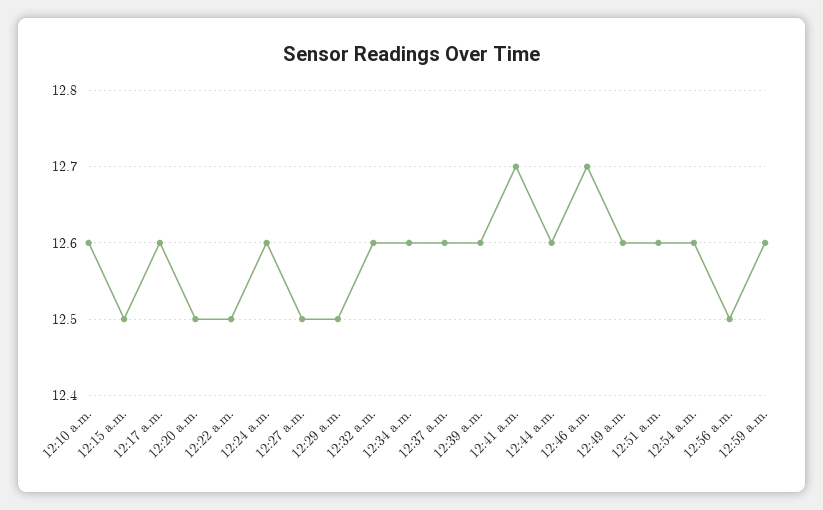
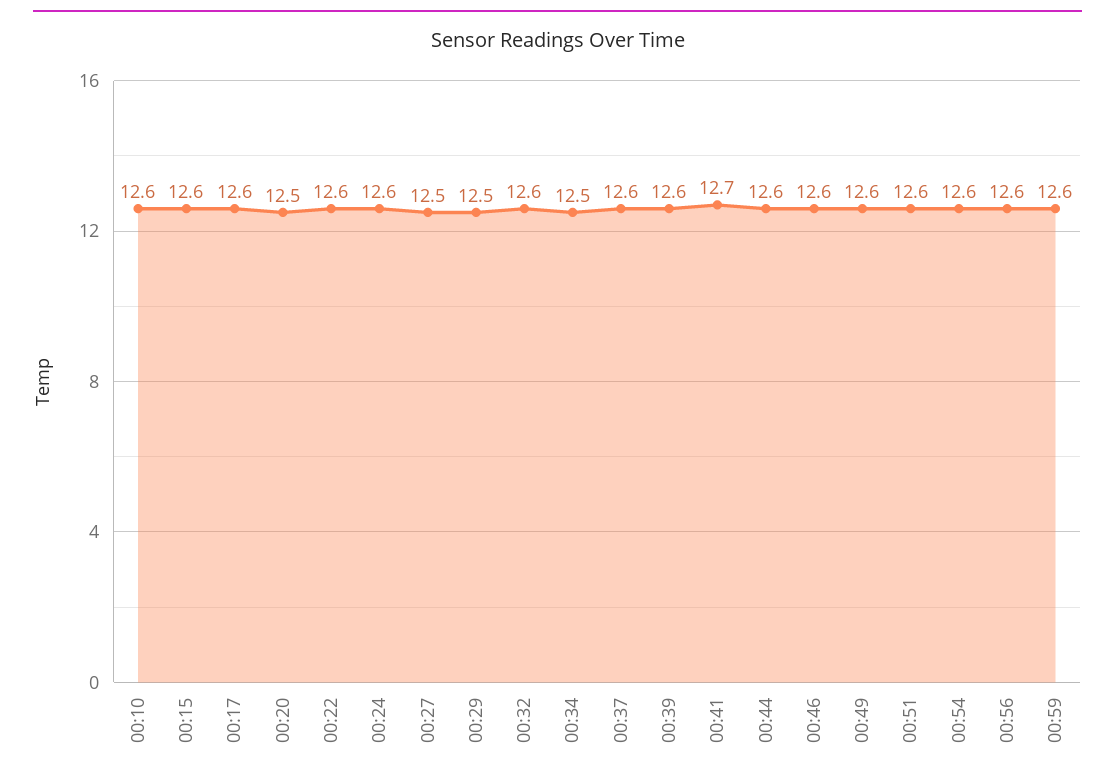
12:15 a.m.: 12.5 -> 12.6
12:22 a.m.: 12.5 -> 12.6
12:34 a.m.: 12.6 -> 12.5
12:46 a.m.: 12.7 -> 12.6
12:56 a.m.: 12.5 -> 12.6

